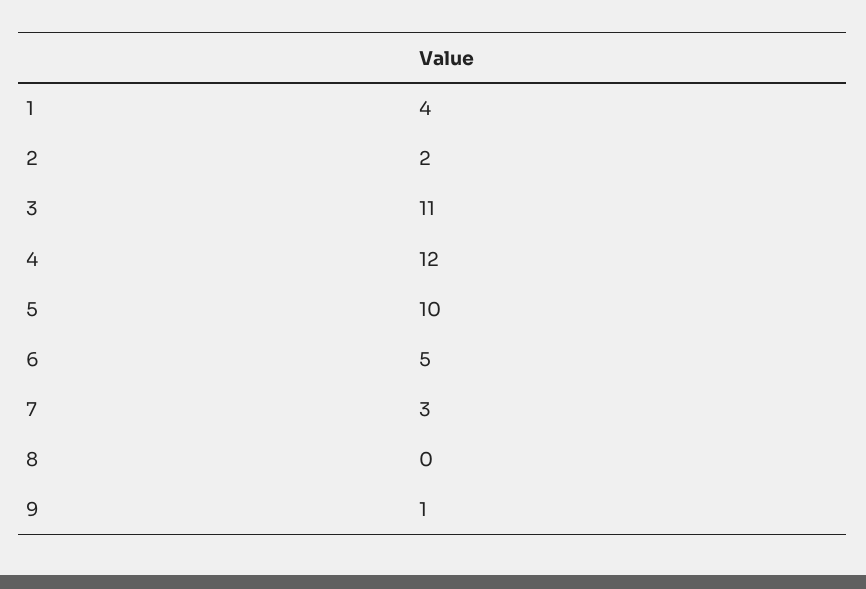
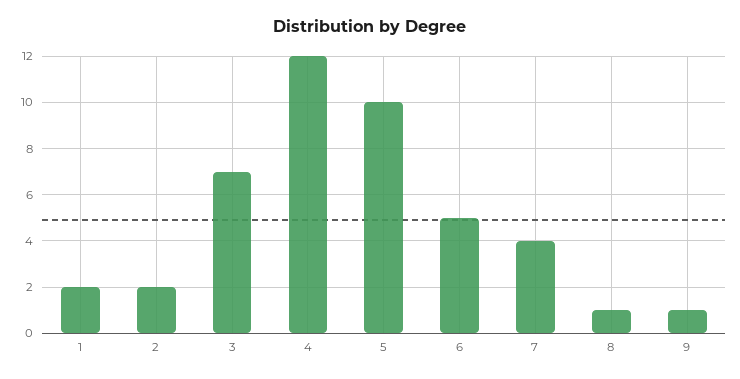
1: 4 -> 2
3: 11 -> 7
7: 3 -> 4
8: 0 -> 1

